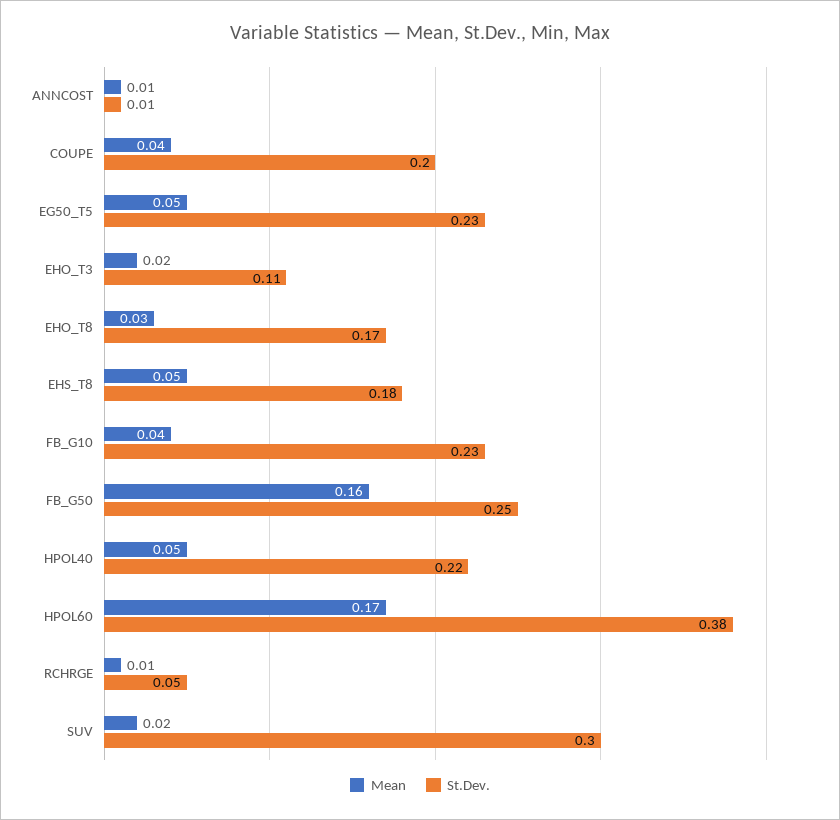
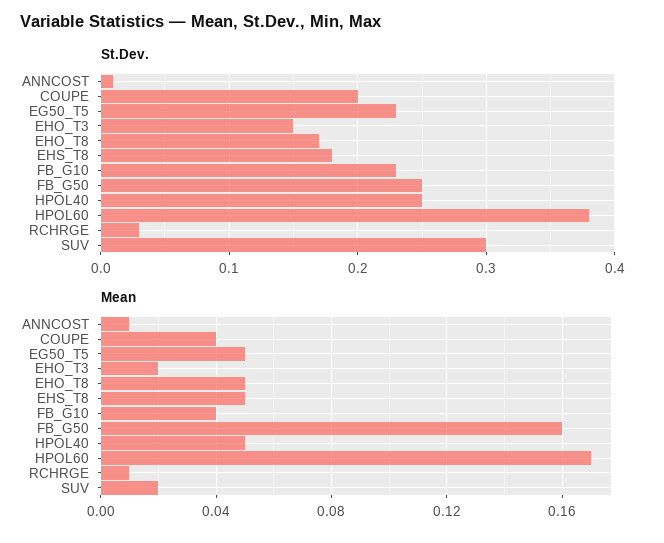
St.Dev., EHO_T3: 0.11 -> 0.15
Mean, EHO_T8: 0.03 -> 0.05
St.Dev., HPOL40: 0.22 -> 0.25
St.Dev., RCHRGE: 0.05 -> 0.03

